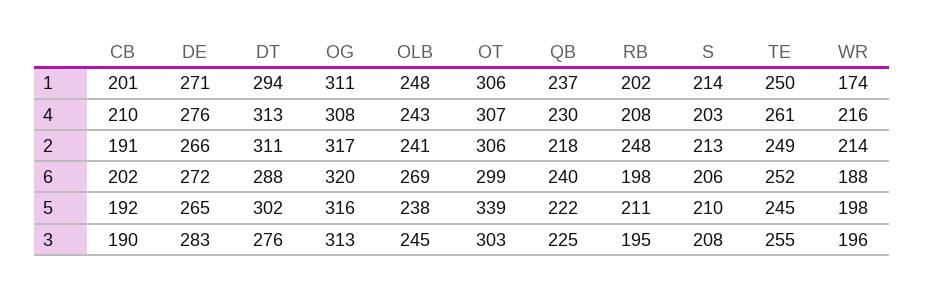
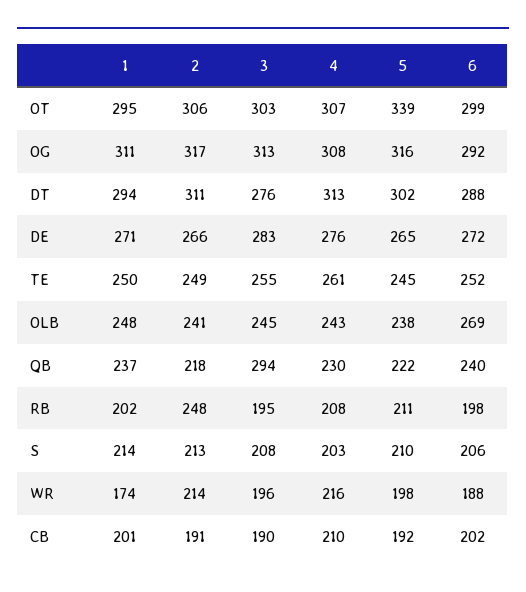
OT, 1: 306 -> 295
OG, 6: 320 -> 292
QB, 3: 225 -> 294

